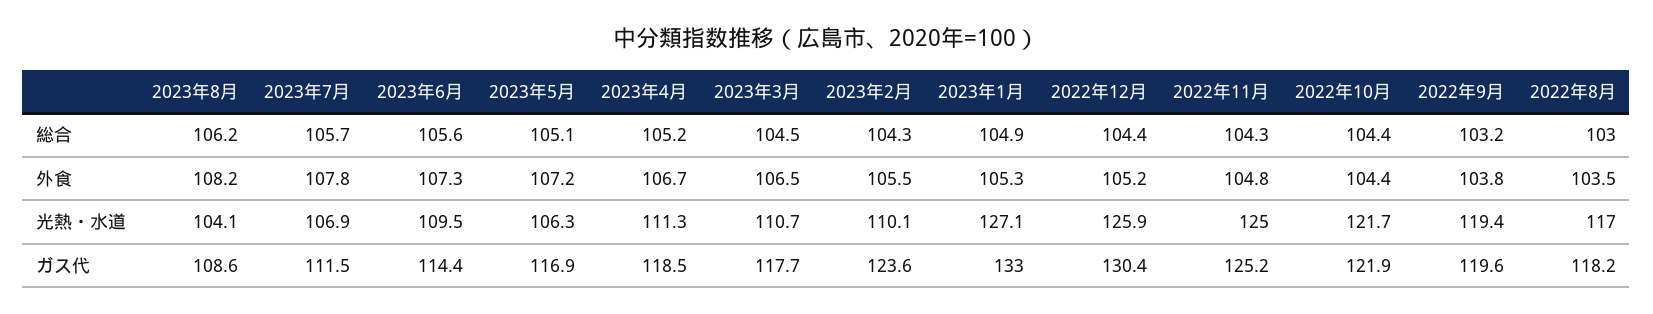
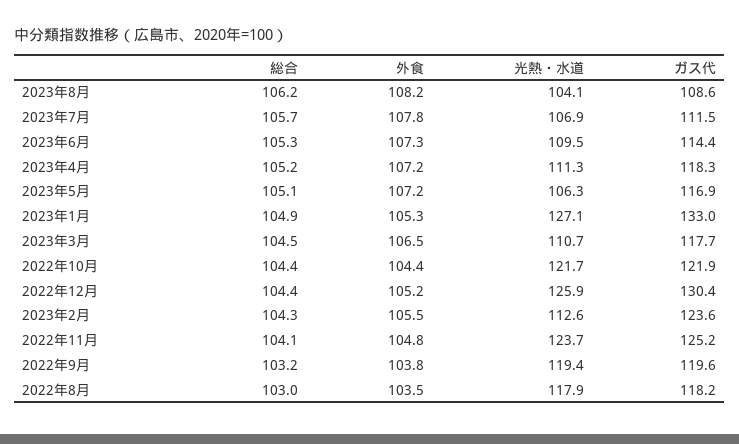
2023年6月, 総合: 105.6 -> 105.3
2022年11月, 総合: 104.3 -> 104.1
2023年4月, 外食: 106.7 -> 107.2
2023年2月, 光熱・水道: 110.1 -> 112.6
2022年11月, 光熱・水道: 125 -> 123.7
2022年8月, 光熱・水道: 117 -> 117.9
2023年4月, ガス代: 118.5 -> 118.3

